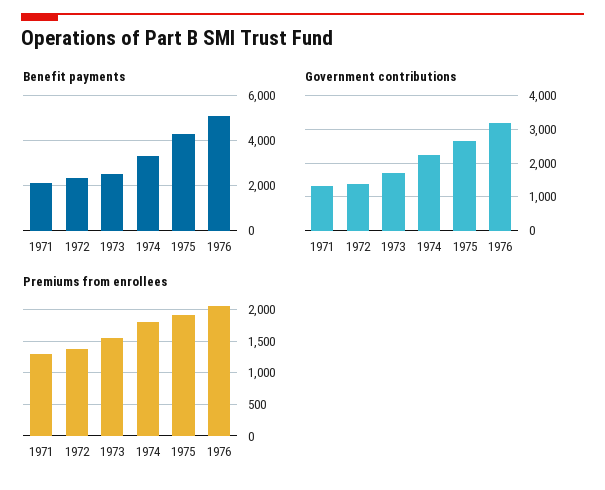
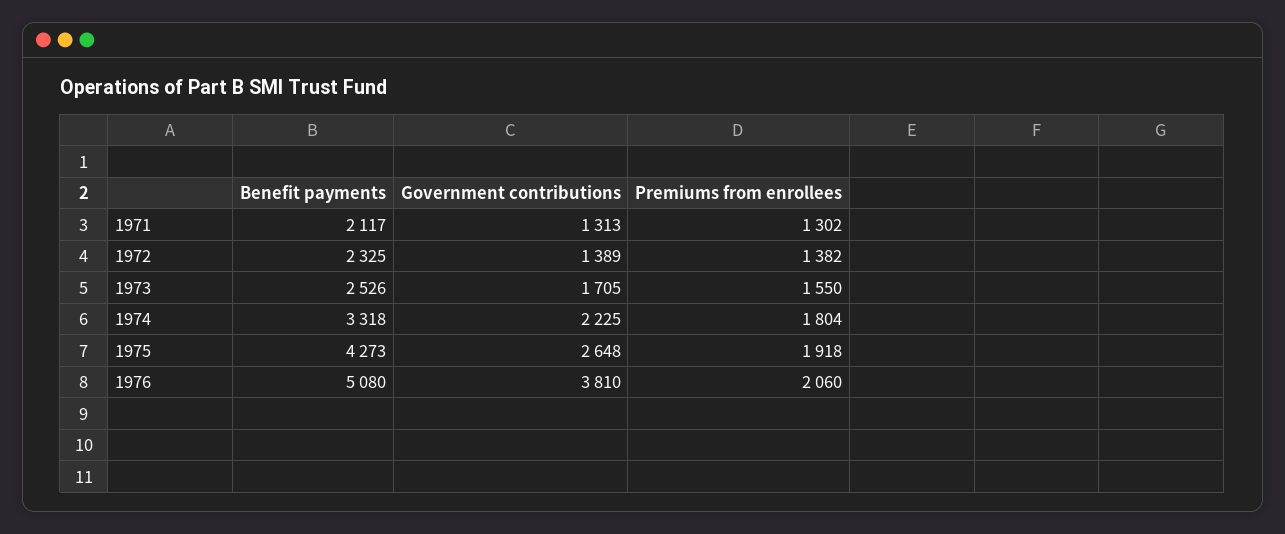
Government contributions, 1976: 3200 -> 3810

